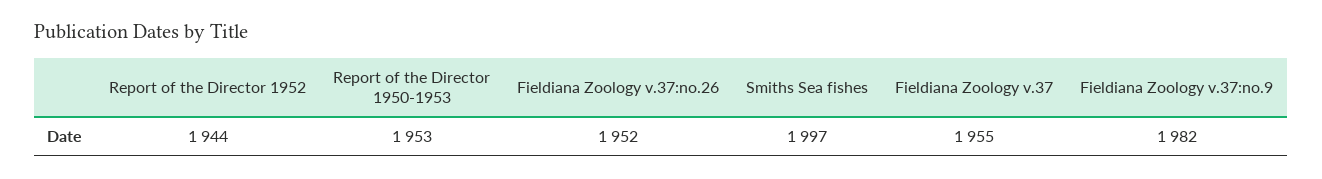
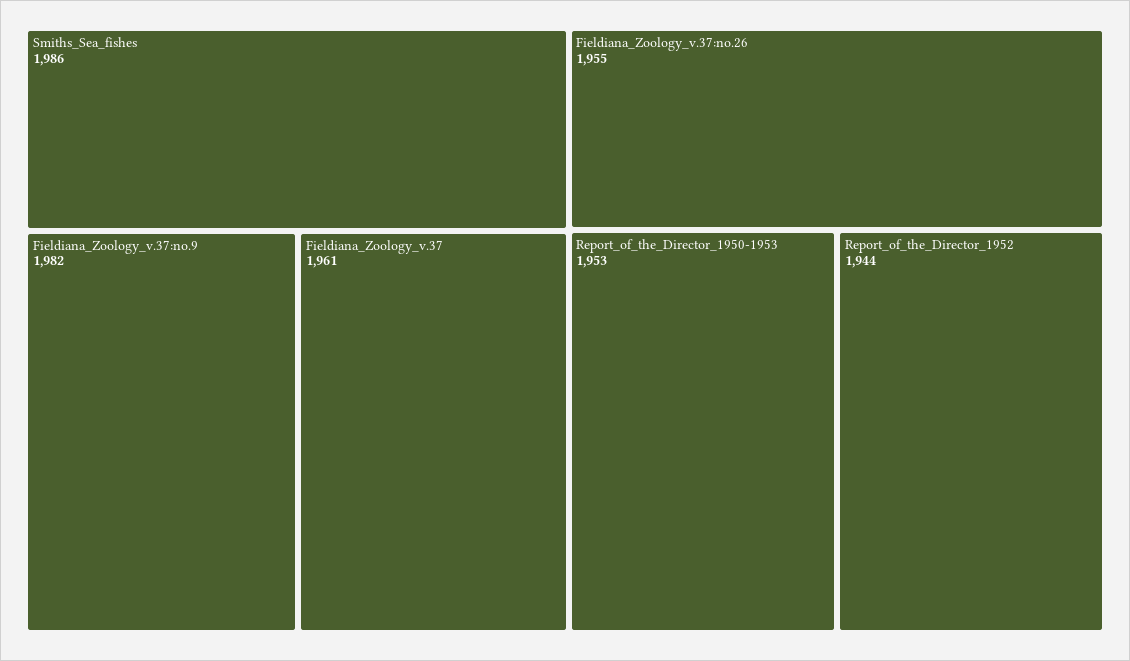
Fieldiana Zoology v.37:no.26: 1952 -> 1955
Smiths Sea fishes: 1997 -> 1986
Fieldiana Zoology v.37: 1955 -> 1961

